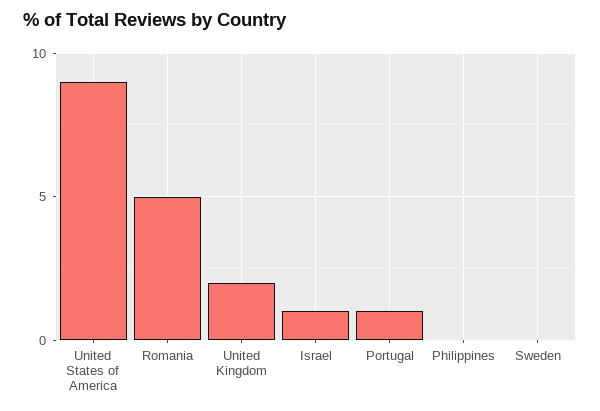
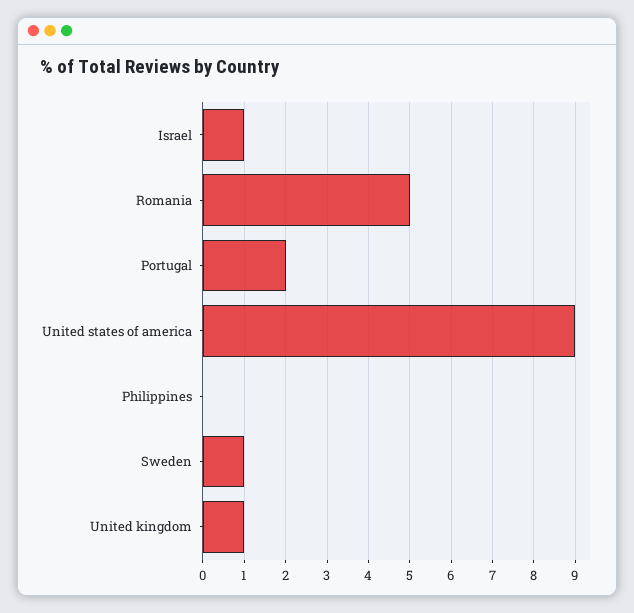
United Kingdom: 2 -> 1
Portugal: 1 -> 2
Sweden: 0 -> 1

